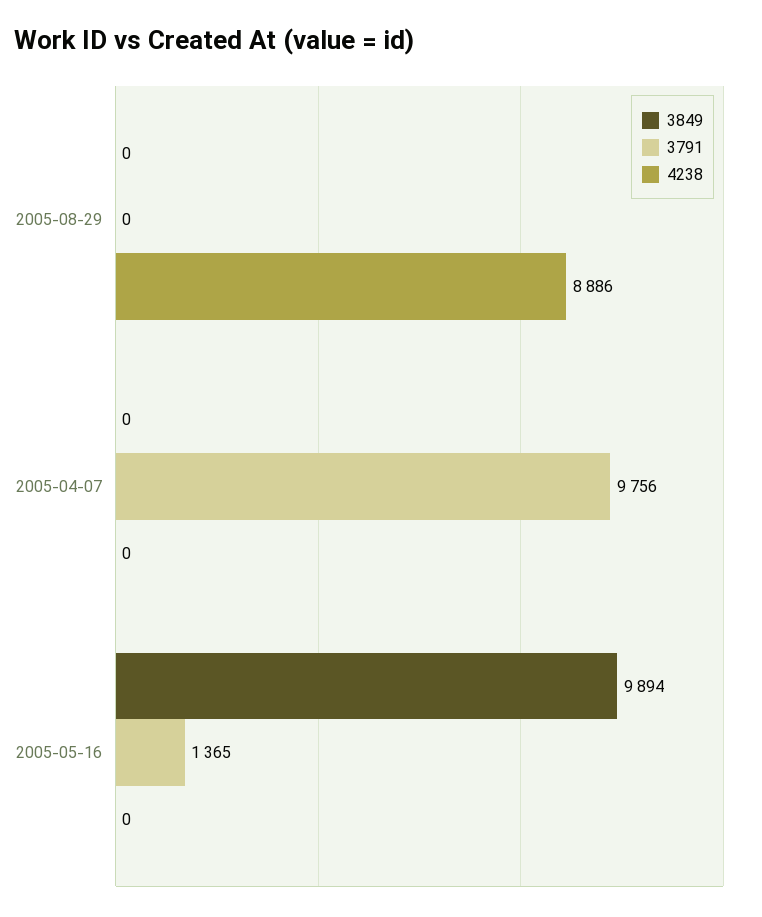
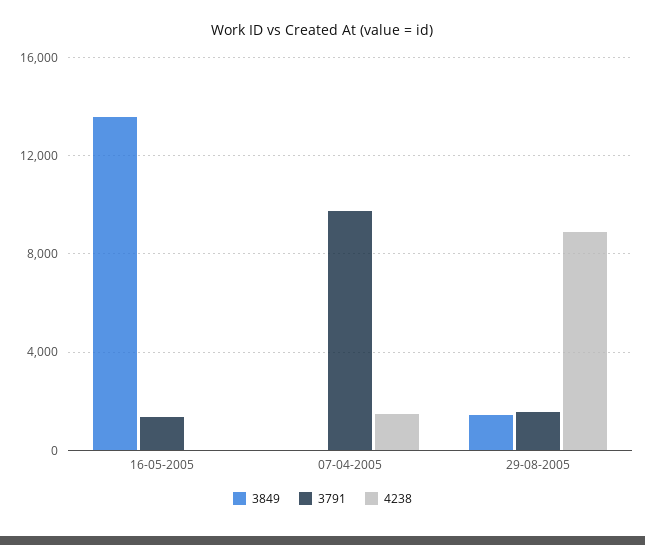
3849, 2005-08-29: 0 -> 1500
3791, 2005-08-29: 0 -> 1500
4238, 2005-04-07: 0 -> 1500
3849, 2005-05-16: 9894 -> 13500

